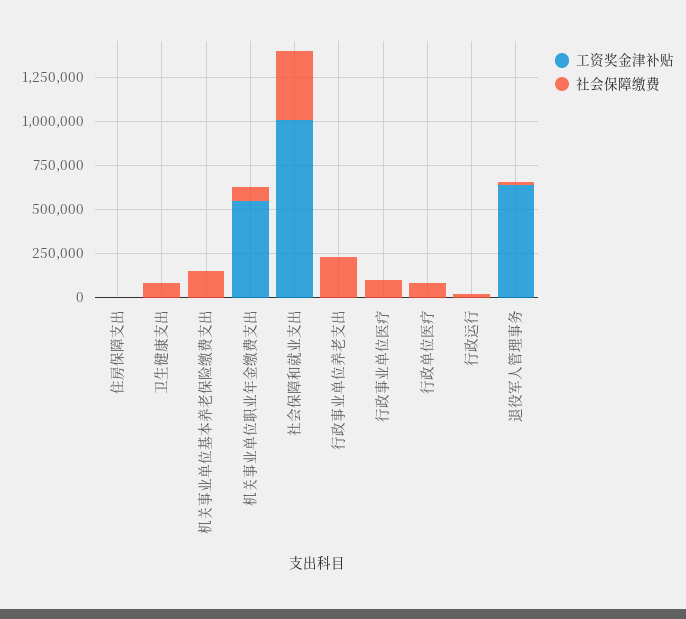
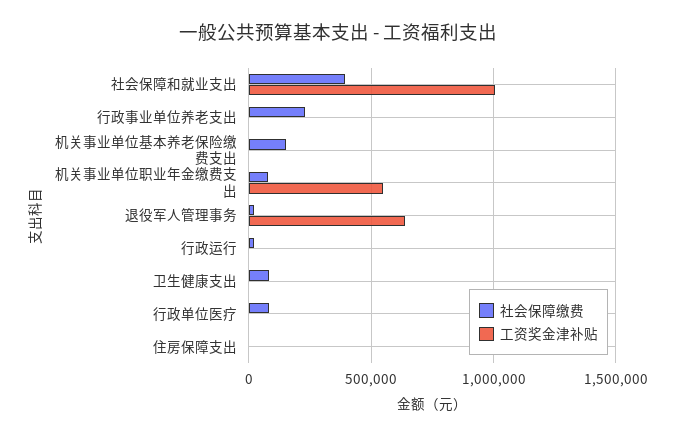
工资奖金津补贴, 行政事业单位医疗: 0 -> none
社会保障缴费, 行政事业单位医疗: 100000 -> none

